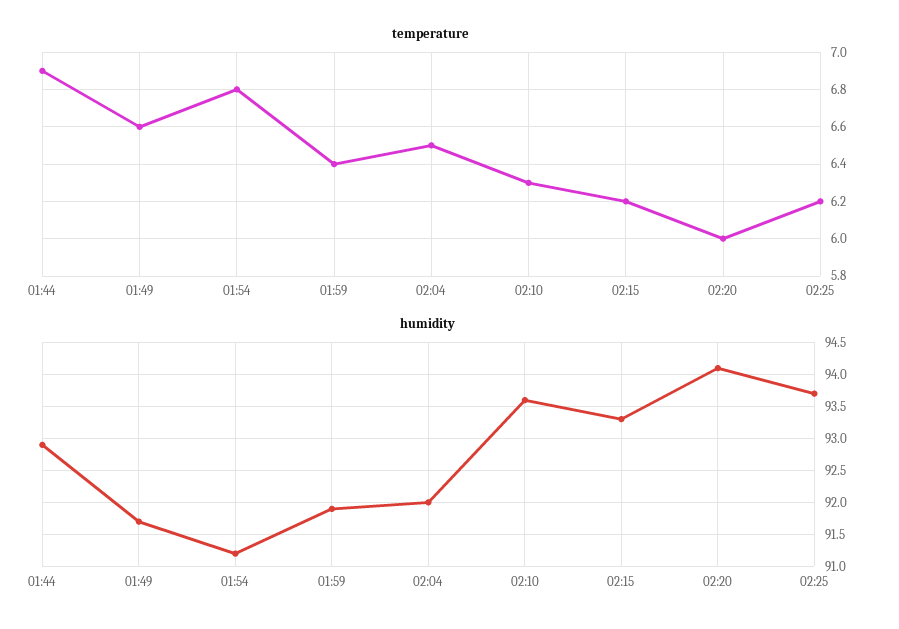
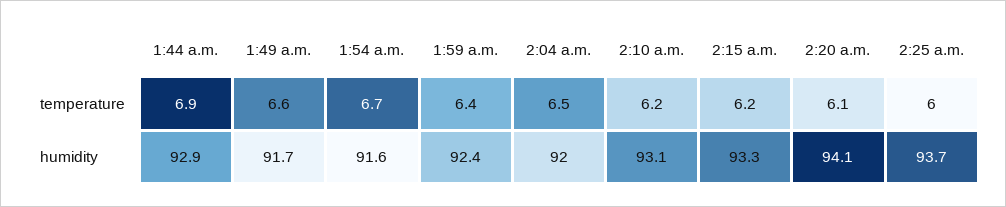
temperature, 01:54: 6.8 -> 6.7
temperature, 02:10: 6.3 -> 6.2
temperature, 02:20: 6 -> 6.1
temperature, 02:25: 6.2 -> 6
humidity, 01:54: 91.2 -> 91.6
humidity, 01:59: 91.9 -> 92.4
humidity, 02:10: 93.6 -> 93.1

